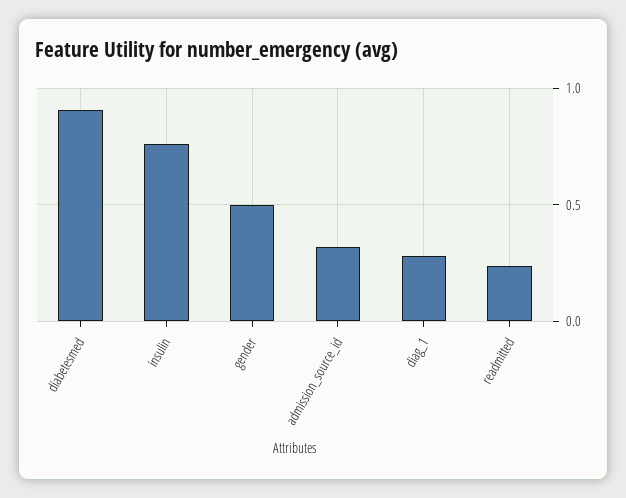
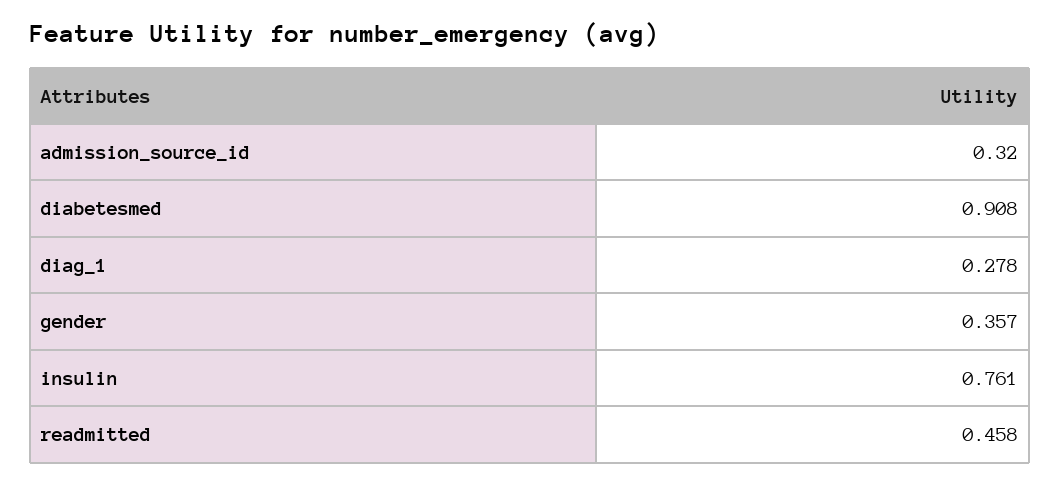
gender: 0.5 -> 0.357
readmitted: 0.25 -> 0.458

